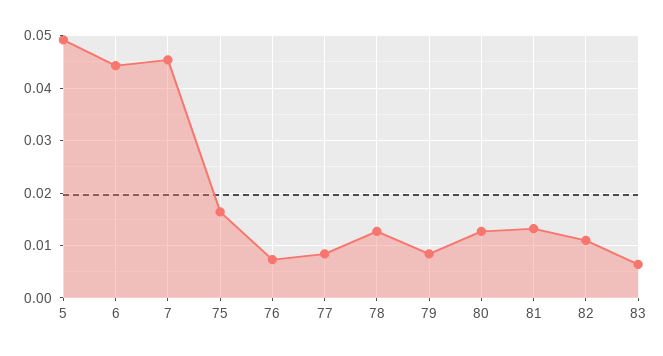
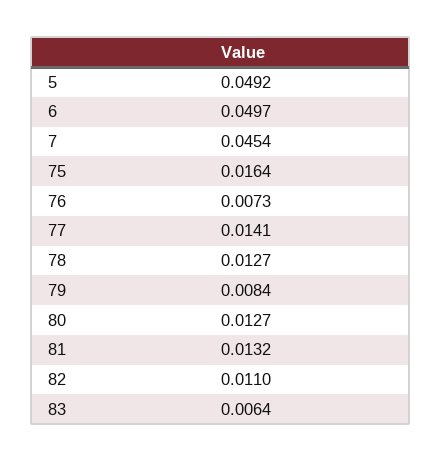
6: 0.044 -> 0.0497
77: 0.008 -> 0.0141

